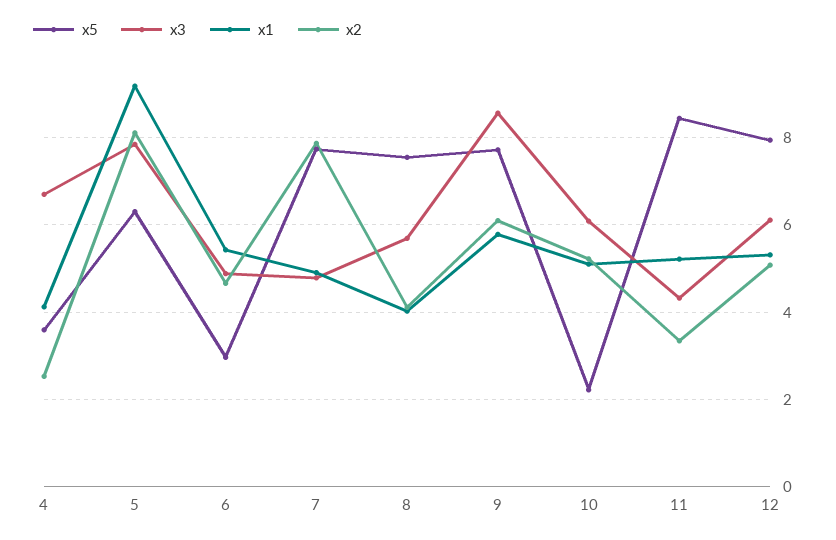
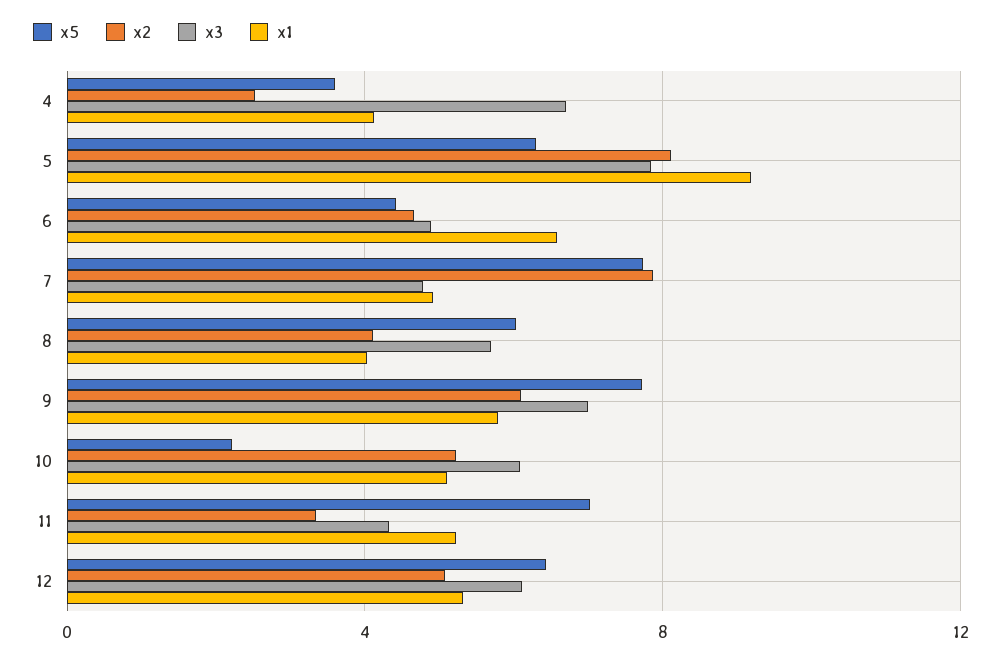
x5, 6: 3 -> 4.5
x1, 6: 5.4 -> 6.5
x5, 8: 7.6 -> 6
x3, 9: 8.6 -> 7
x5, 11: 8.4 -> 7
x5, 12: 8 -> 6.5

